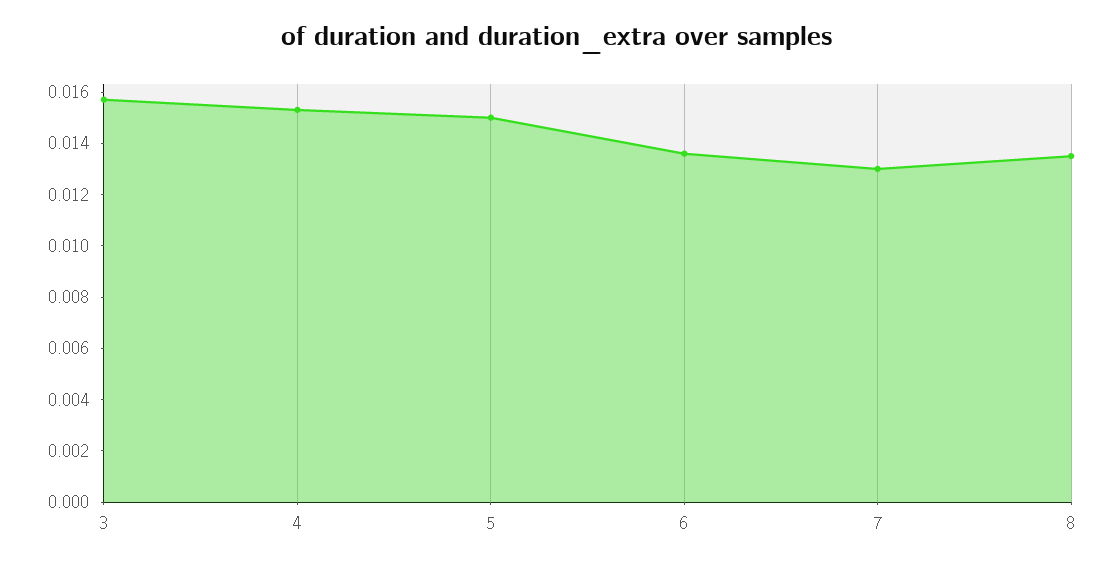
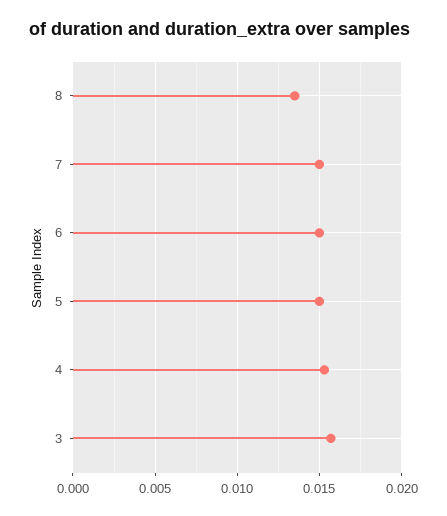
6: 0.0135 -> 0.015
7: 0.013 -> 0.015

